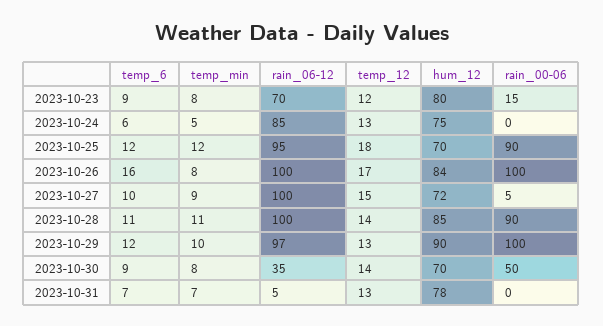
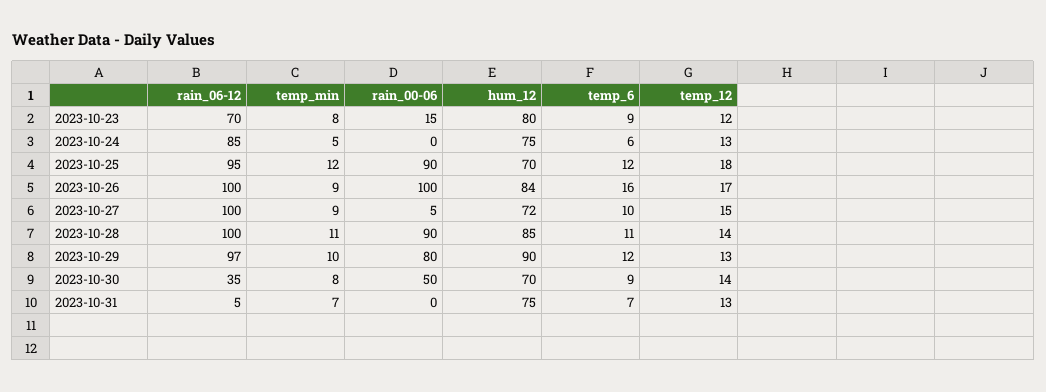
temp_min, 2023-10-26: 8 -> 9
rain_00-06, 2023-10-29: 100 -> 80
hum_12, 2023-10-31: 78 -> 75

